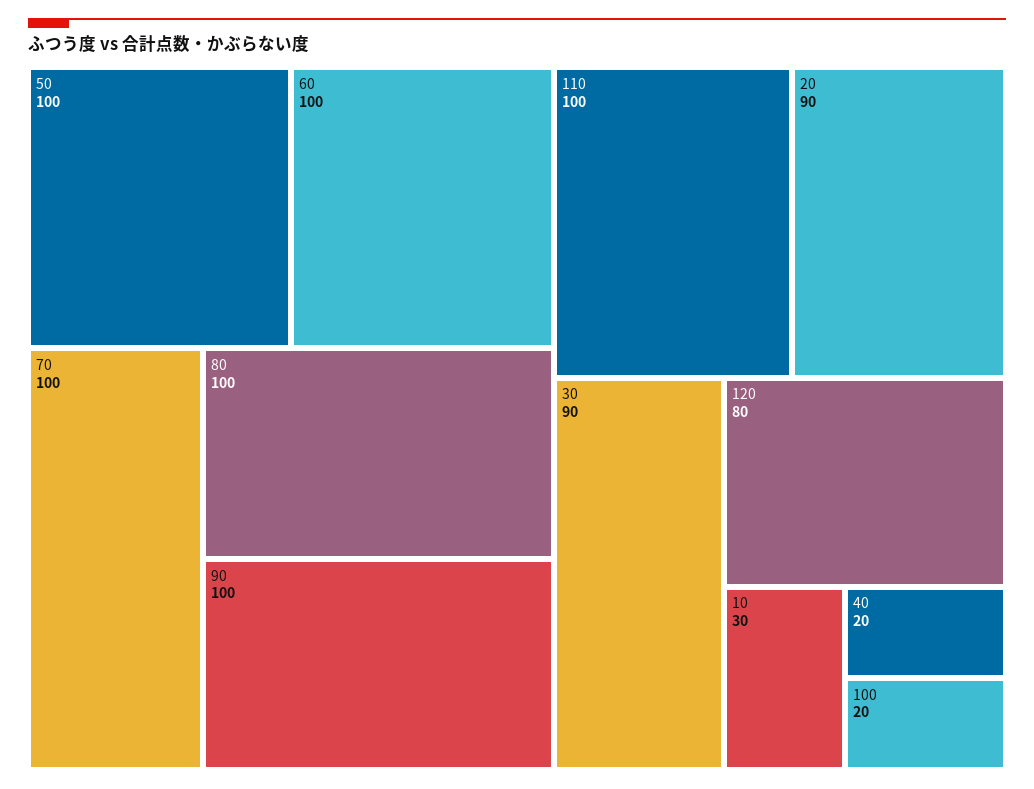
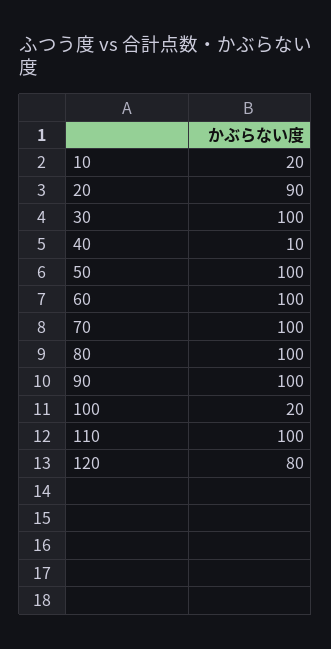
30: 90 -> 100
10: 30 -> 20
40: 20 -> 10

